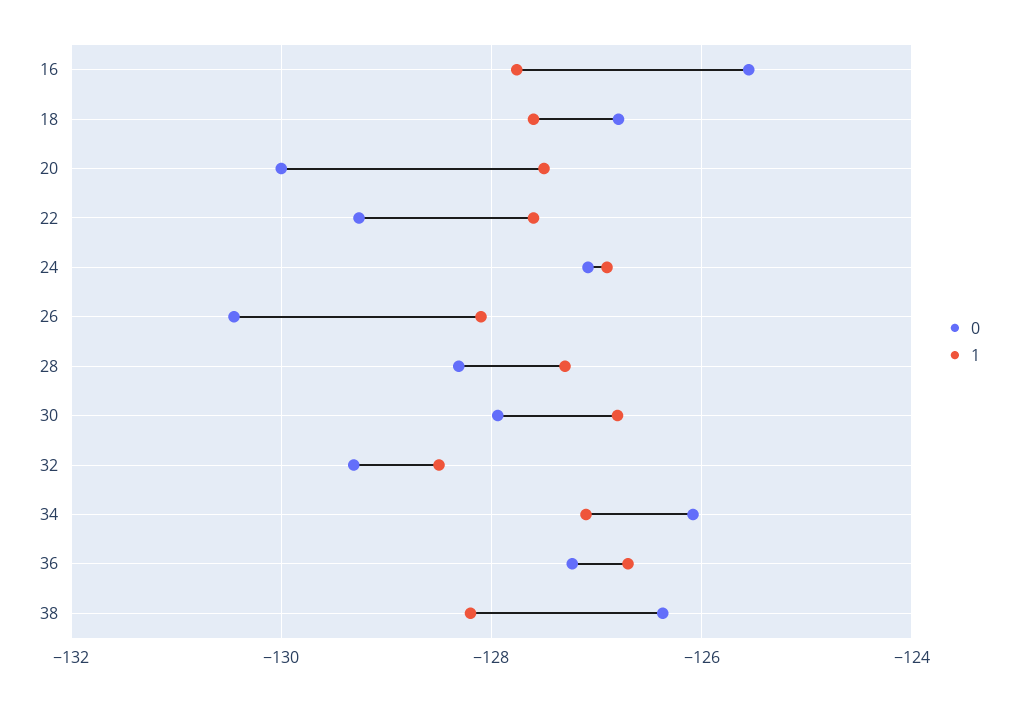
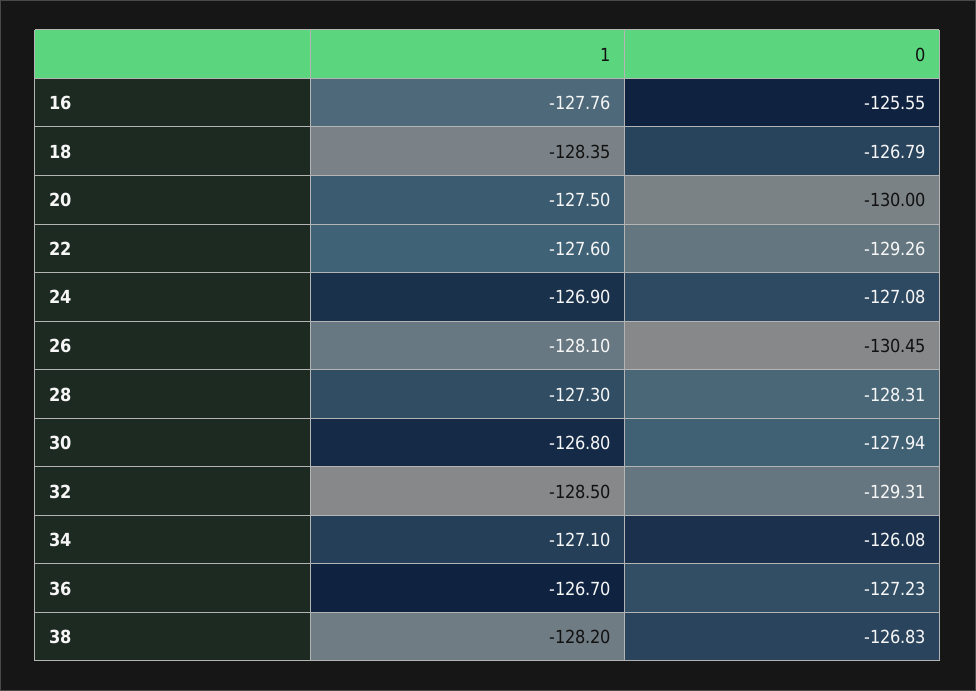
1, 18: -127.6 -> -128.35
0, 38: -126.4 -> -126.83

